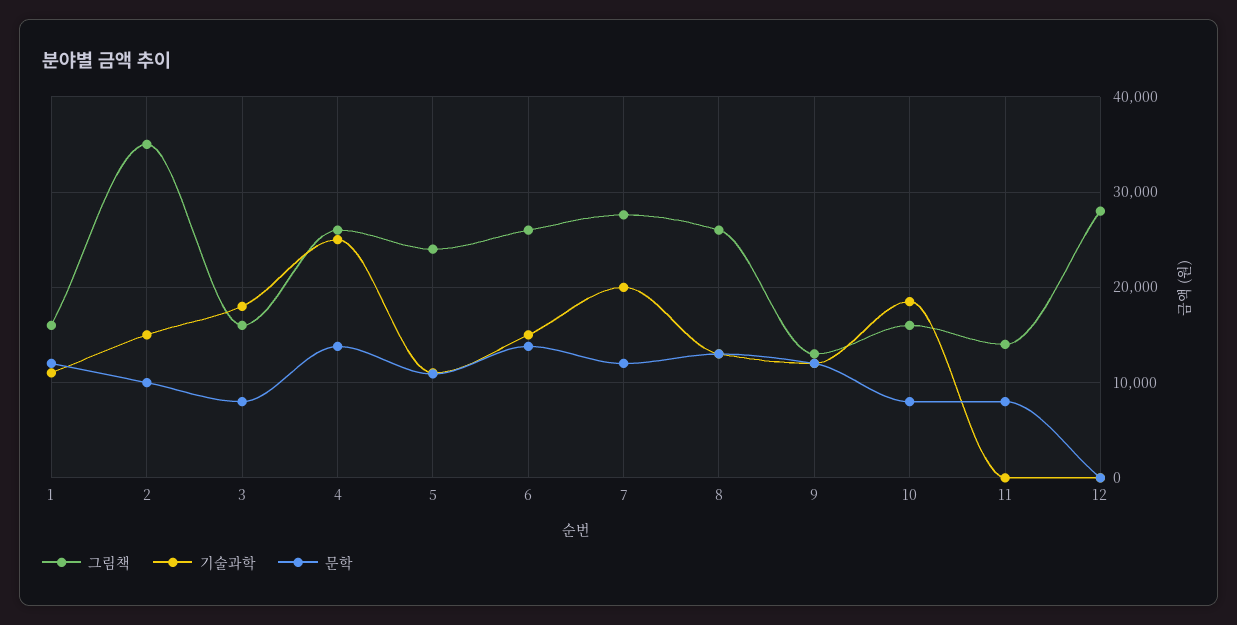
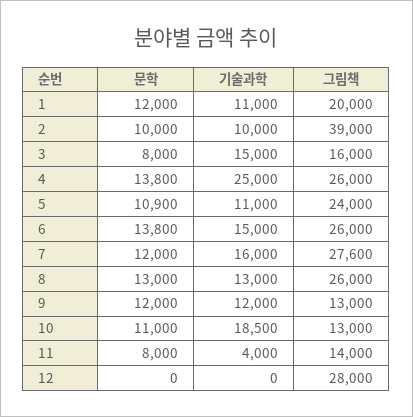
그림책, 1: 16000 -> 20000
그림책, 2: 35000 -> 39000
기술과학, 2: 15000 -> 10000
기술과학, 3: 18000 -> 15000
기술과학, 7: 20000 -> 16000
그림책, 10: 16000 -> 13000
문학, 10: 8000 -> 11000
기술과학, 11: 0 -> 4000

